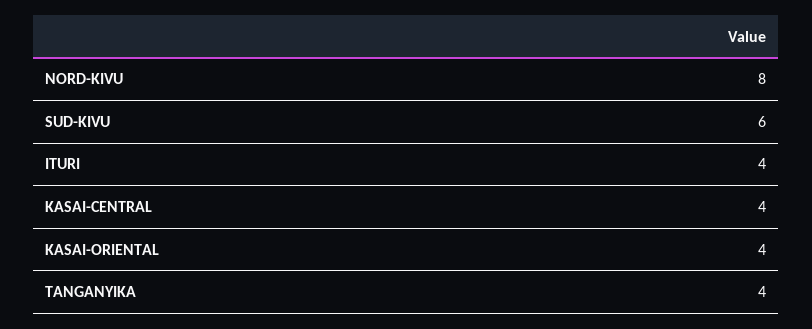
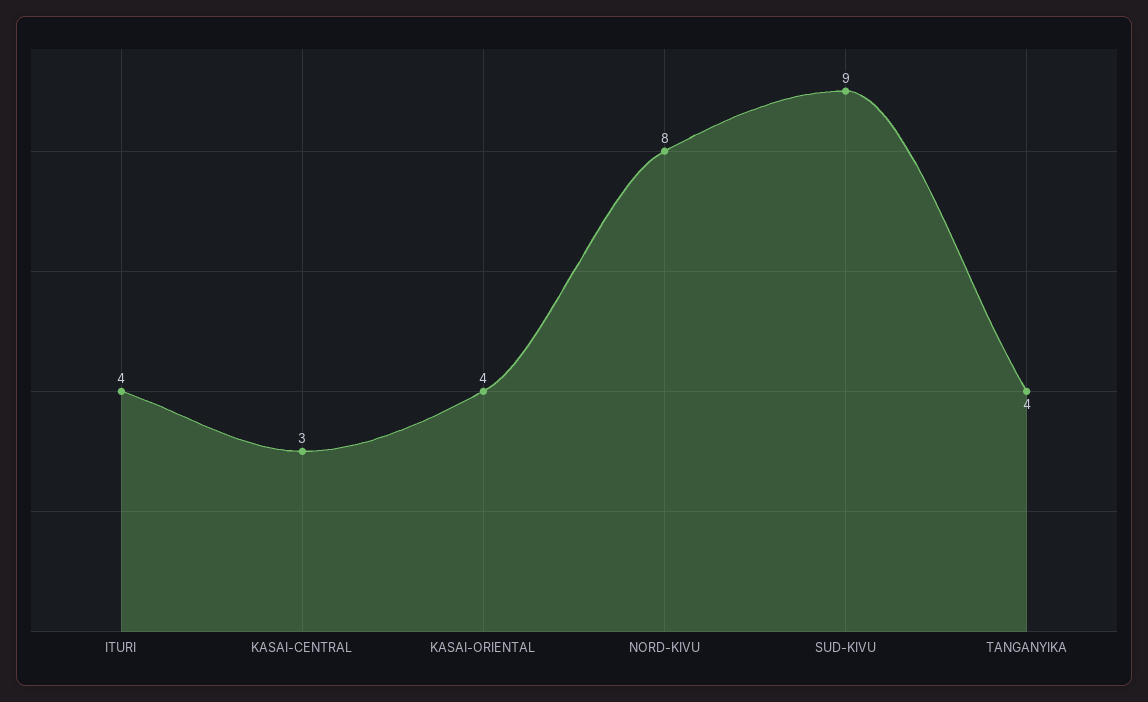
SUD-KIVU: 6 -> 9
KASAI-CENTRAL: 4 -> 3

